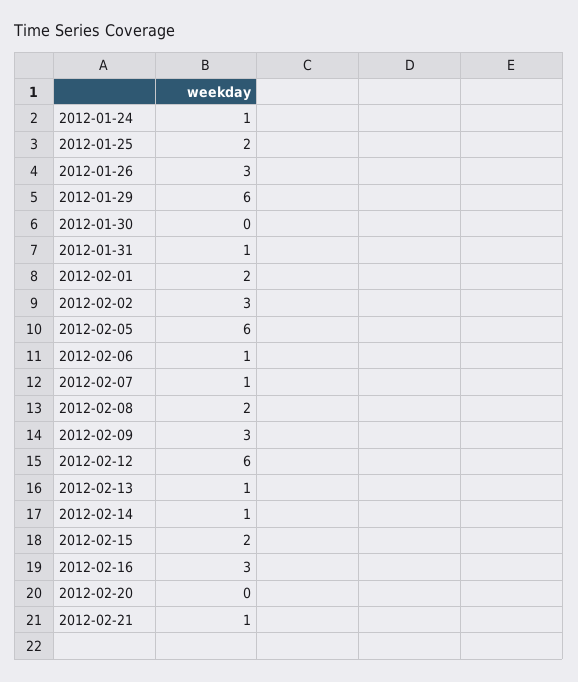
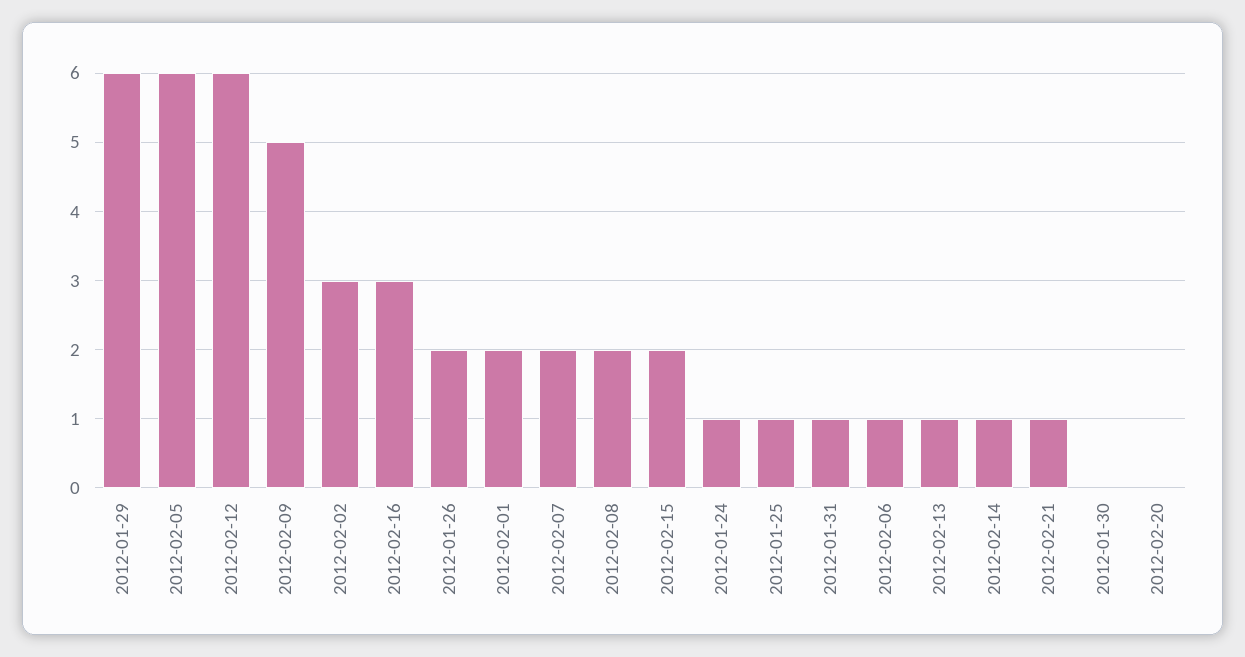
2012-01-25: 2 -> 1
2012-01-26: 3 -> 2
2012-02-07: 1 -> 2
2012-02-09: 3 -> 5

